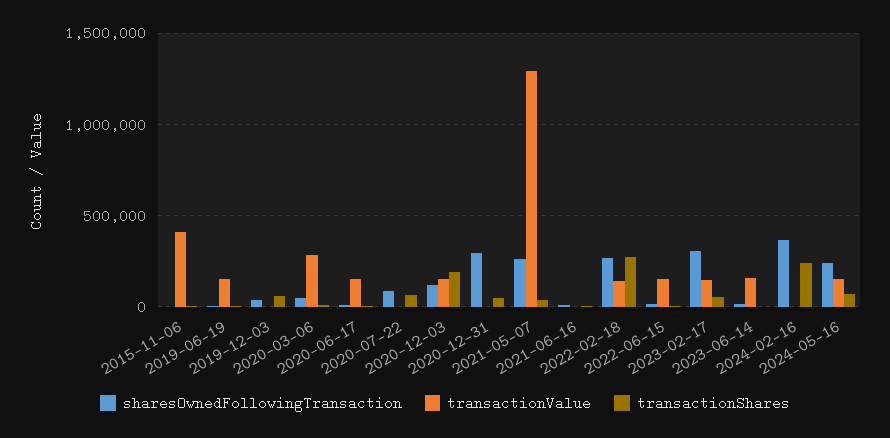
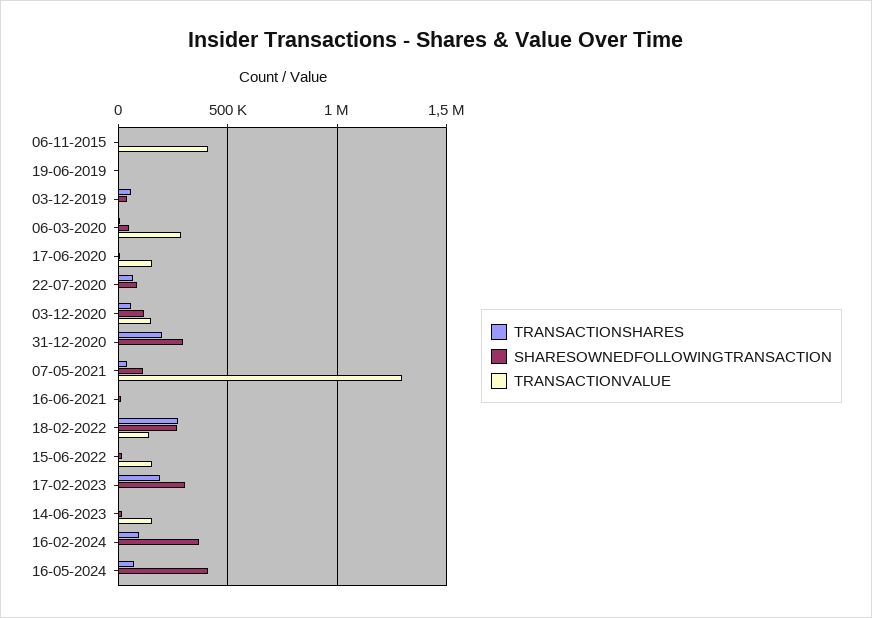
transactionValue, 2019-06-19: 150000 -> 0
transactionShares, 2020-12-03: 200000 -> 50000
transactionShares, 2020-12-31: 50000 -> 200000
sharesOwnedFollowingTransaction, 2021-05-07: 250000 -> 100000
transactionValue, 2023-02-17: 150000 -> 0
transactionShares, 2023-02-17: 50000 -> 200000
transactionShares, 2024-02-16: 250000 -> 100000
sharesOwnedFollowingTransaction, 2024-05-16: 250000 -> 400000
transactionValue, 2024-05-16: 150000 -> 0

